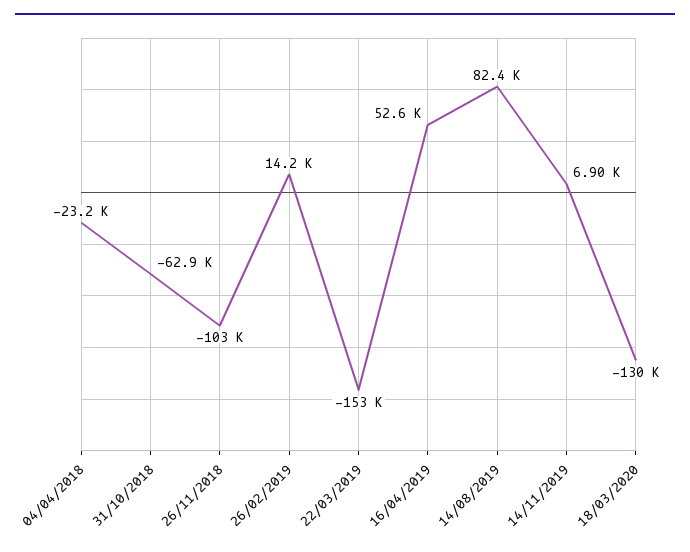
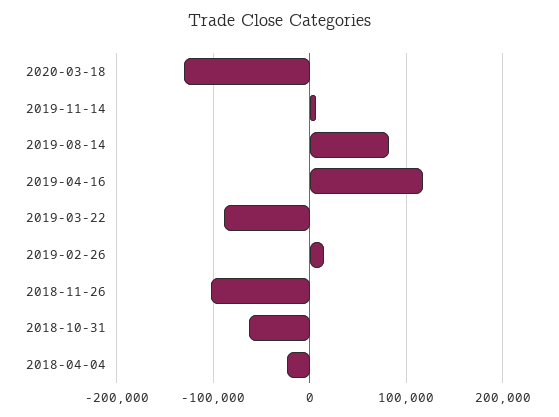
22/03/2019: -153000 -> -90000
16/04/2019: 52600 -> 120000

